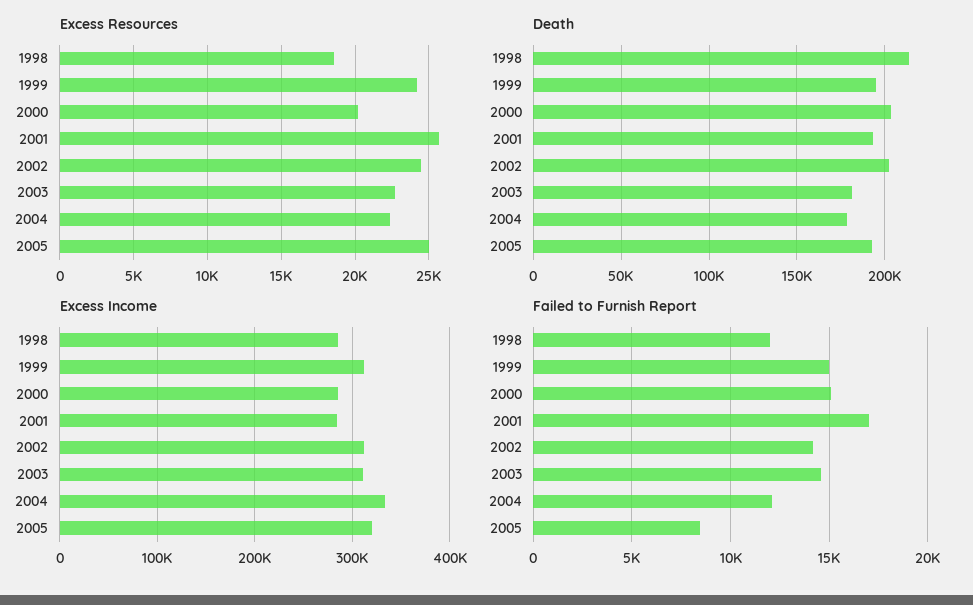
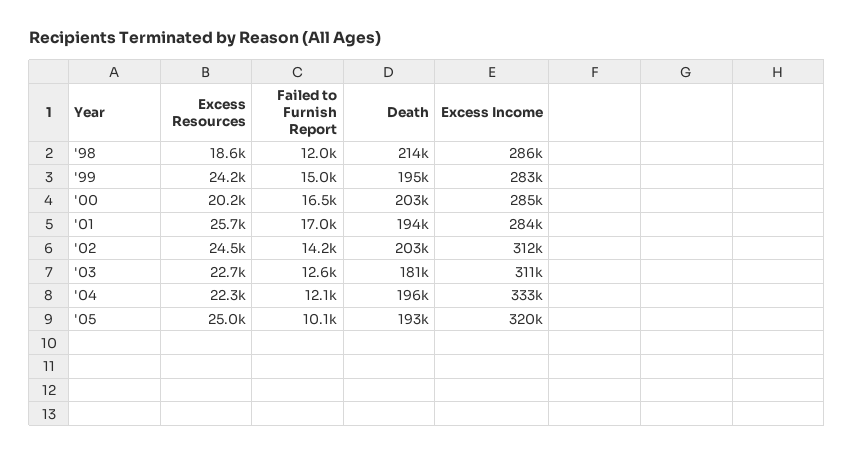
Death, 2004: 180000 -> 196000
Excess Income, 1999: 310000 -> 283000
Failed to Furnish Report, 2000: 15000 -> 16500
Failed to Furnish Report, 2003: 14500 -> 12600
Failed to Furnish Report, 2005: 8500 -> 10100

